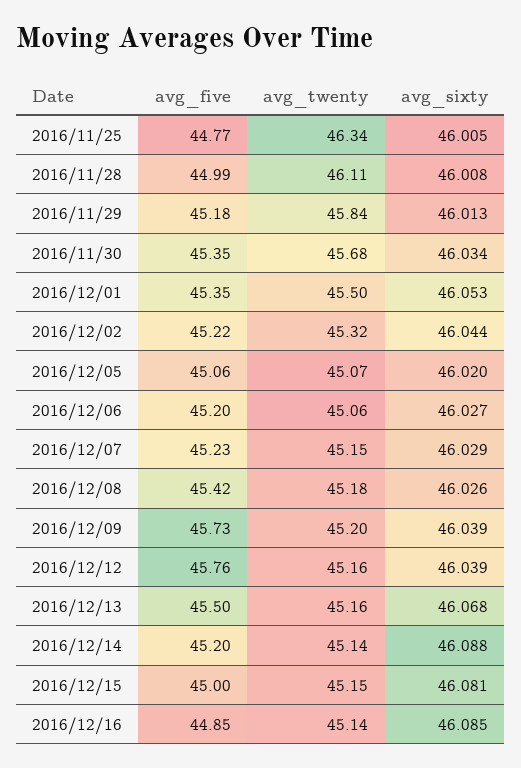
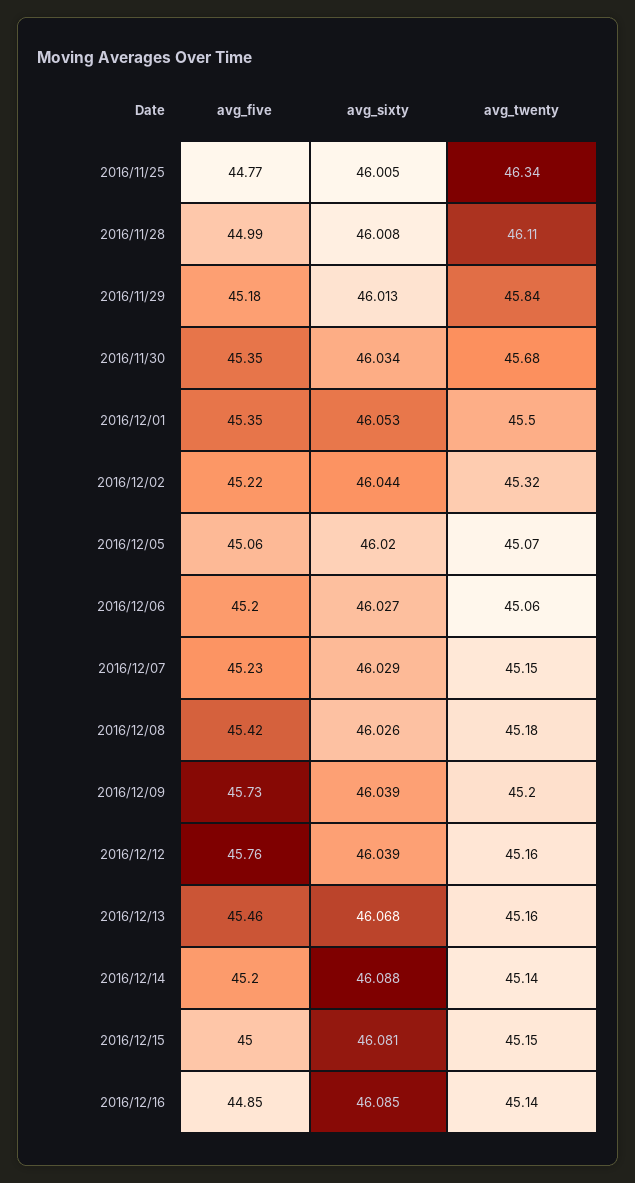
avg_five, 2016/12/13: 45.5 -> 45.46

